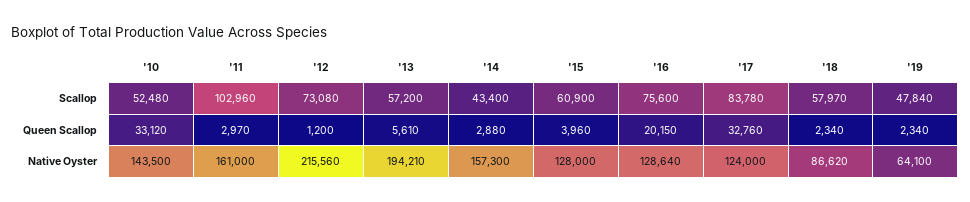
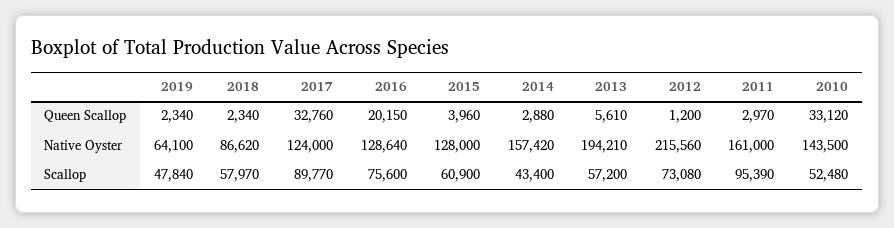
'11, Scallop: 102960 -> 95390
'17, Scallop: 83780 -> 89770
'14, Native Oyster: 157300 -> 157420

